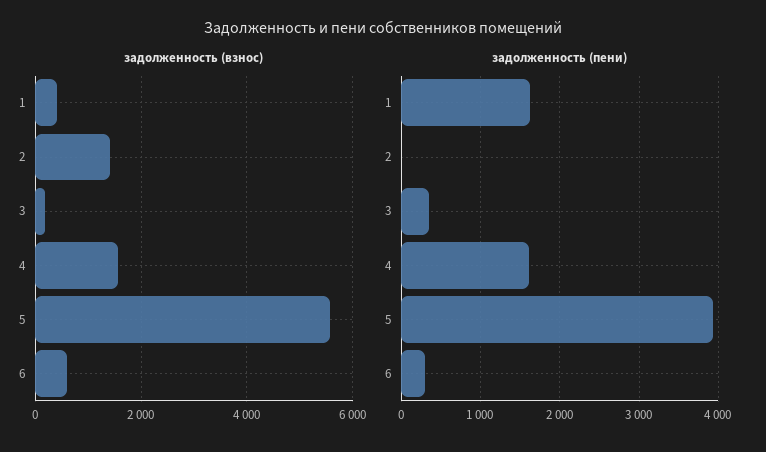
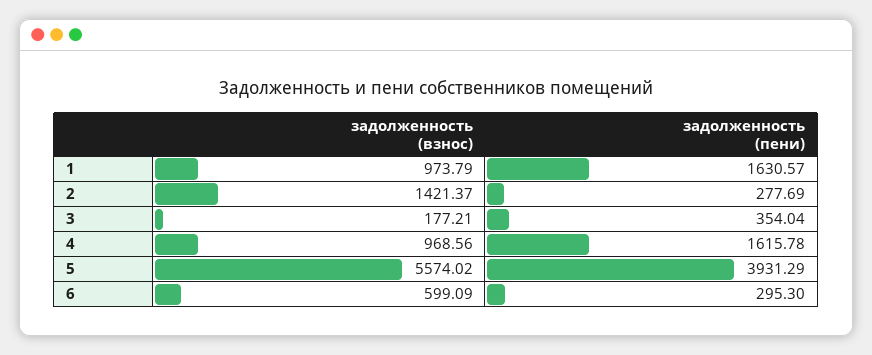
задолженность (взнос), 1: 400 -> 973.79
задолженность (взнос), 4: 1600 -> 968.56
задолженность (пени), 2: 0 -> 277.69

